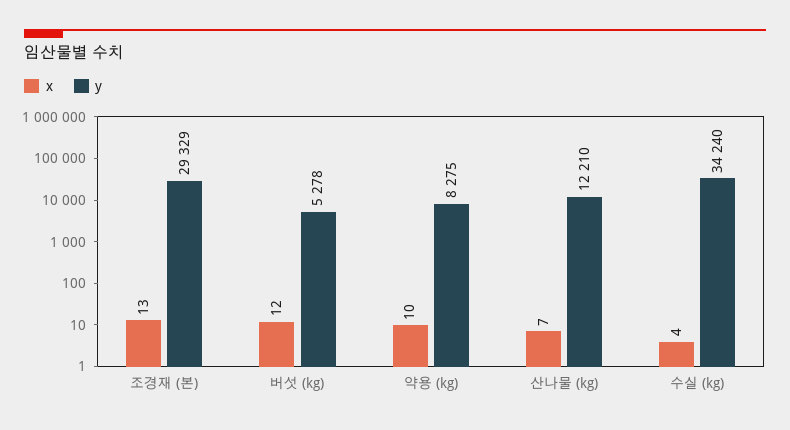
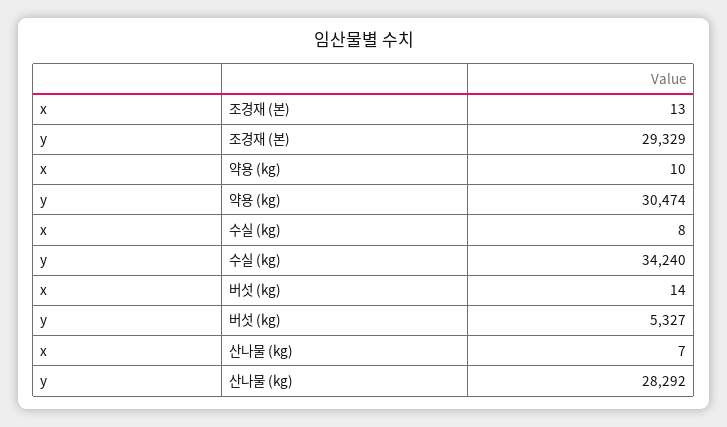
x, 버섯 (kg): 12 -> 14
y, 버섯 (kg): 5278 -> 5327
y, 약용 (kg): 8275 -> 30474
y, 산나물 (kg): 12210 -> 28292
x, 수실 (kg): 4 -> 8

